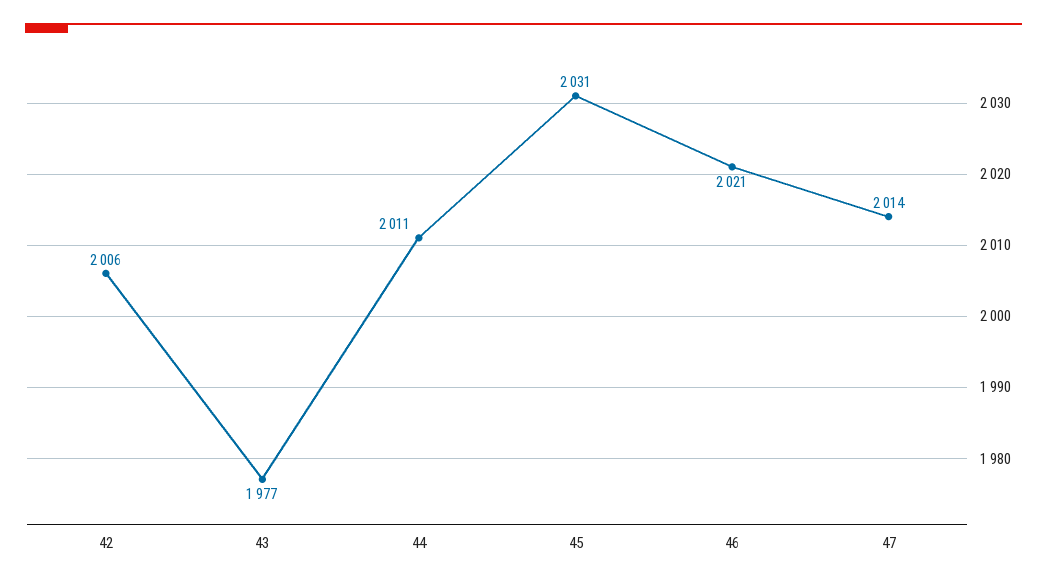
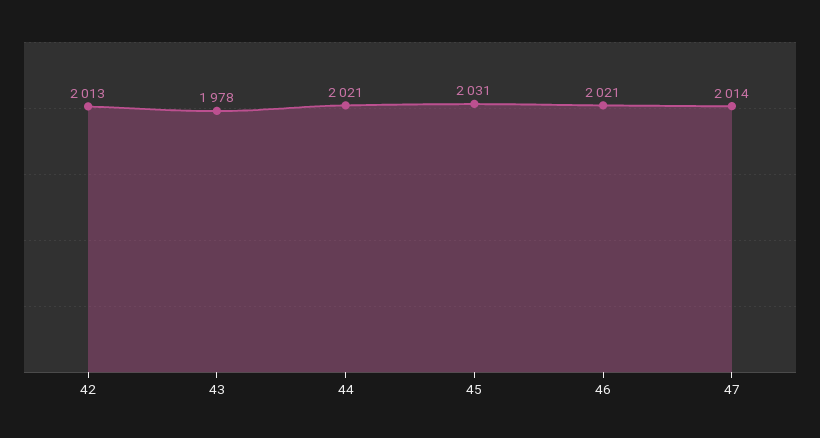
42: 2006 -> 2013
43: 1977 -> 1978
44: 2011 -> 2021

